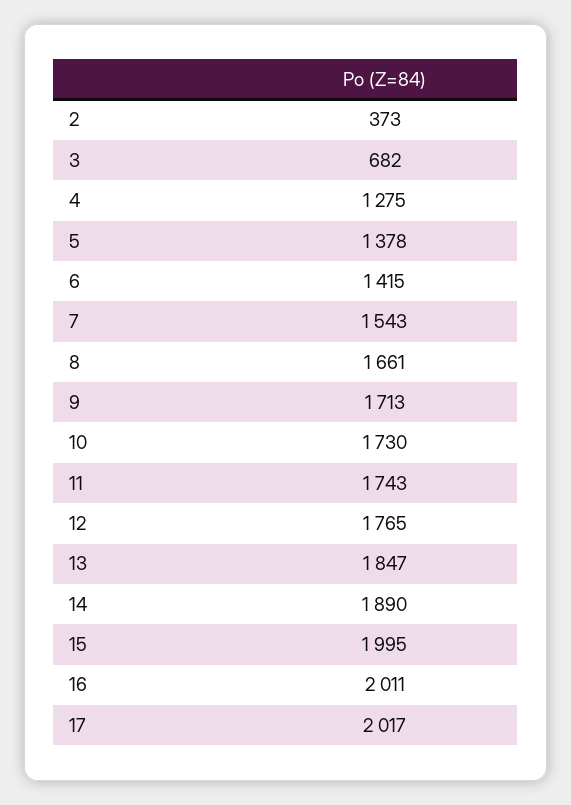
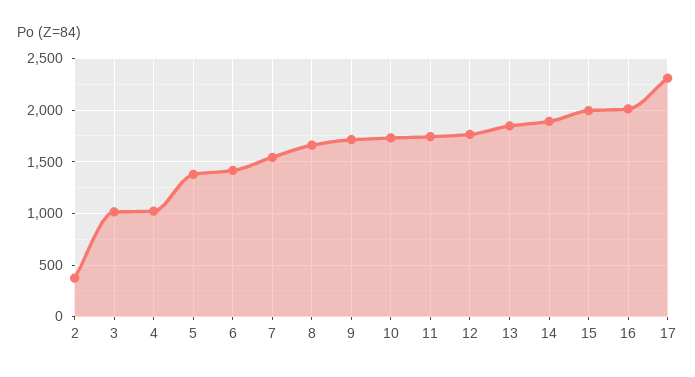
3: 682 -> 1000
4: 1275 -> 1000
17: 2017 -> 2300

